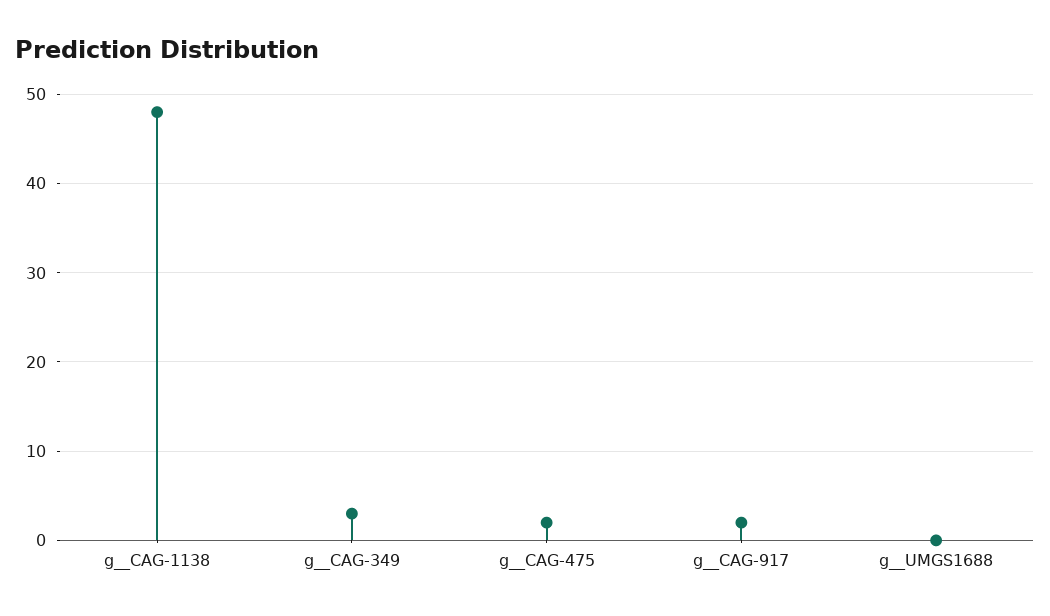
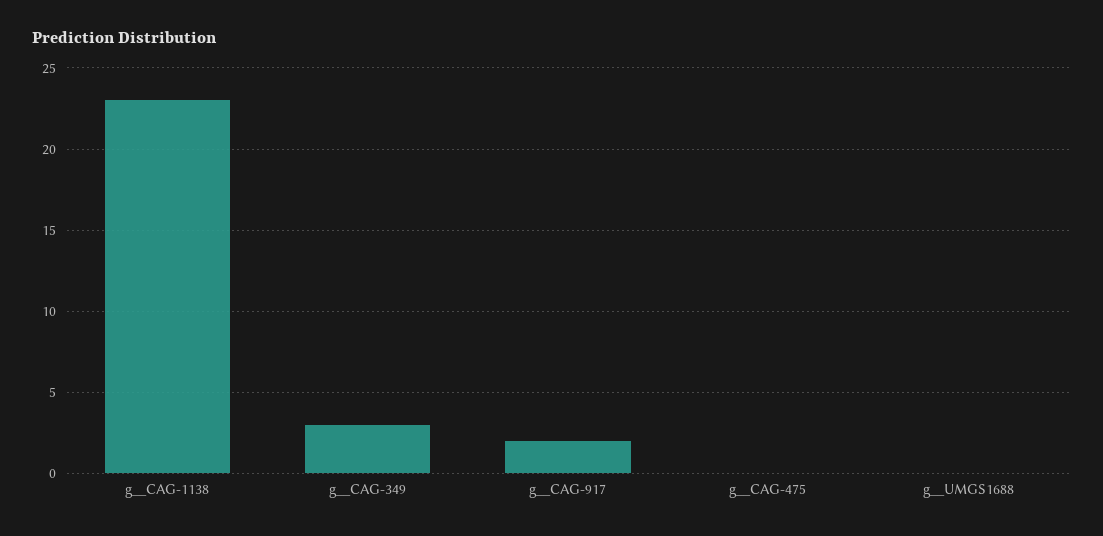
g__CAG-1138: 48 -> 23
g__CAG-475: 2 -> 0

